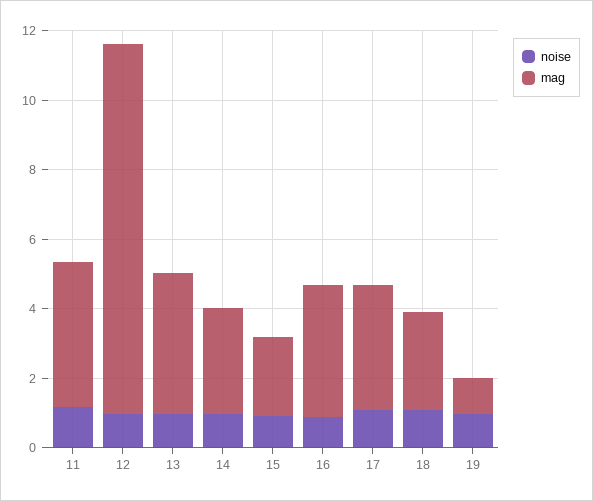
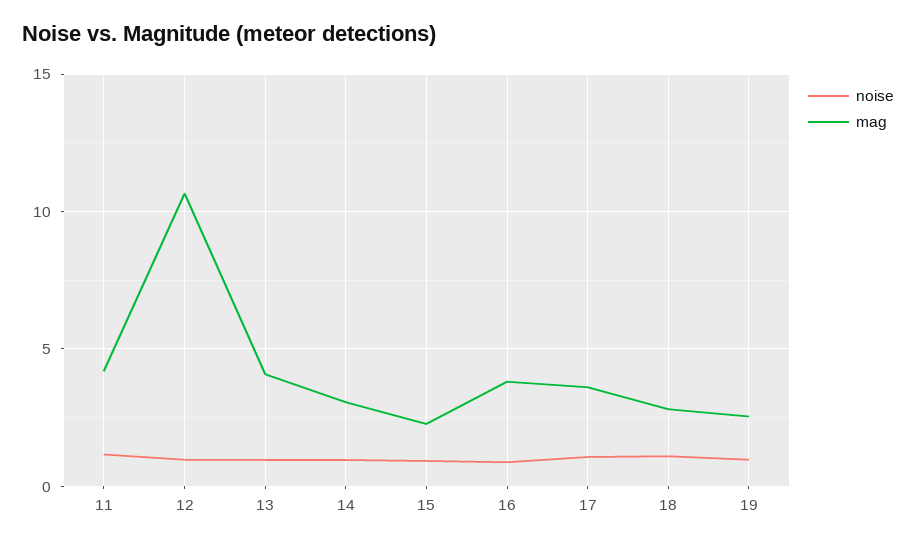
mag, 19: 1 -> 2.5

